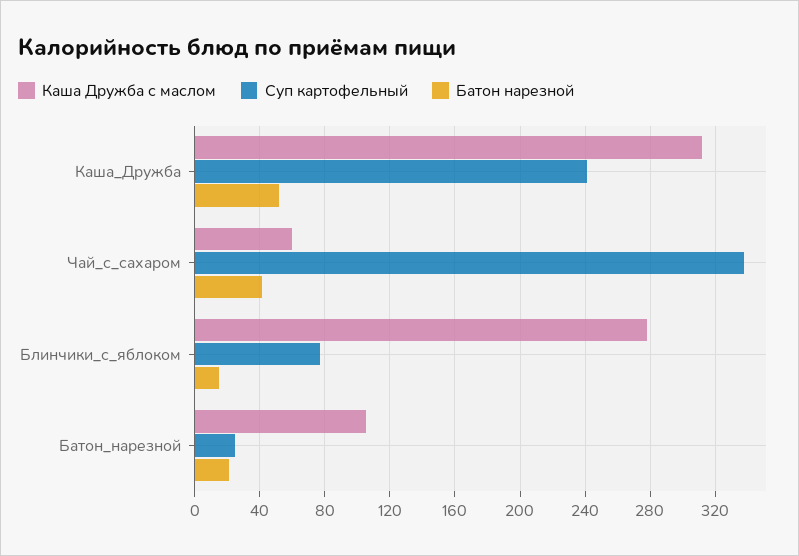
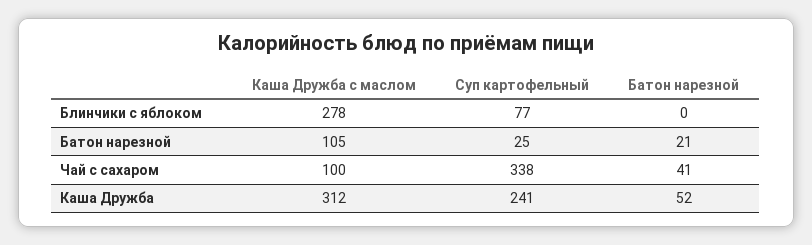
Каша Дружба с маслом, Чай_с_сахаром: 60 -> 100
Батон нарезной, Блинчики_с_яблоком: 15 -> 0

